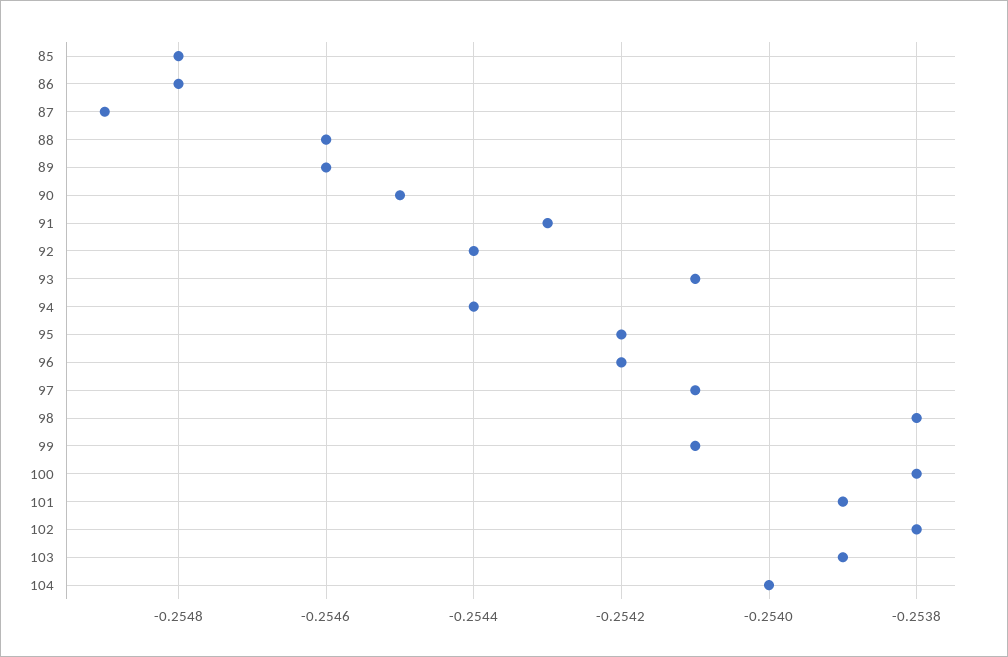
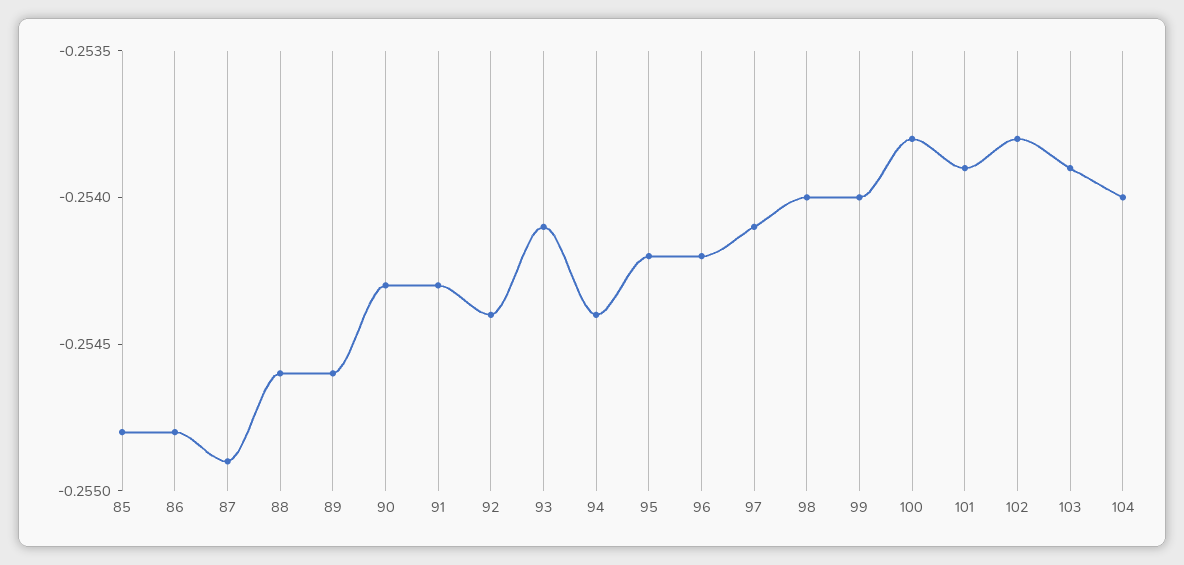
90: -0.2545 -> -0.2543
98: -0.2538 -> -0.254
99: -0.2541 -> -0.254

